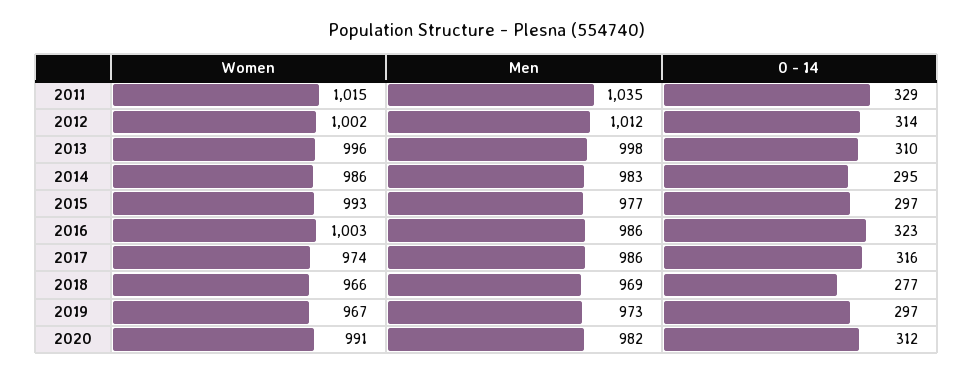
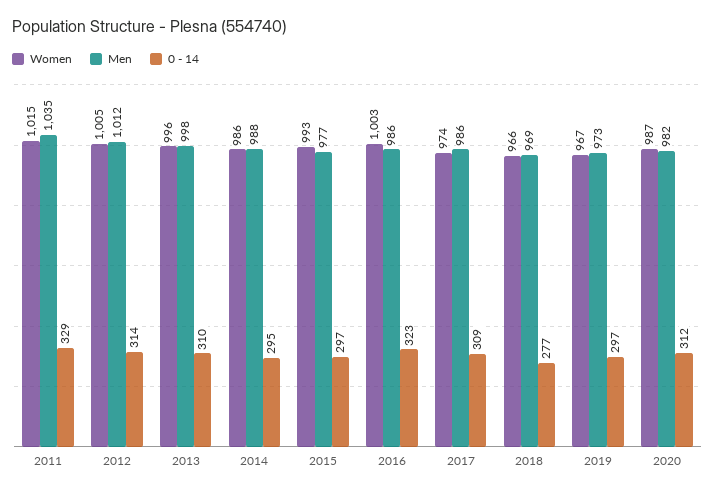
Women, 2012: 1002 -> 1005
Men, 2014: 983 -> 988
0 - 14, 2017: 316 -> 309
Women, 2020: 991 -> 987

